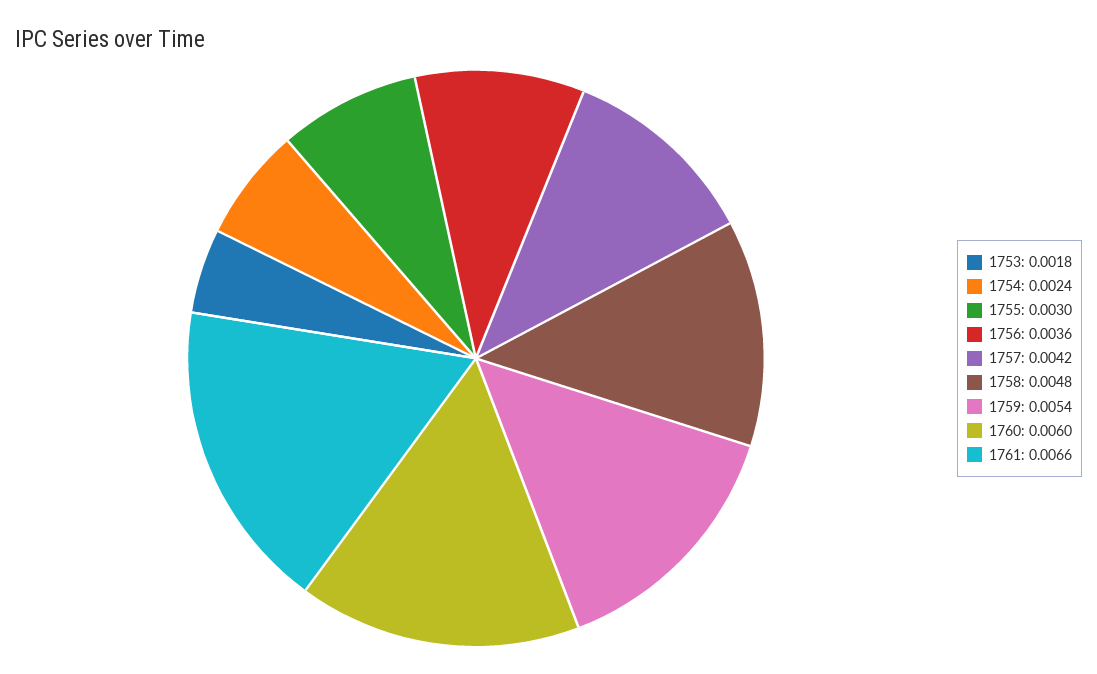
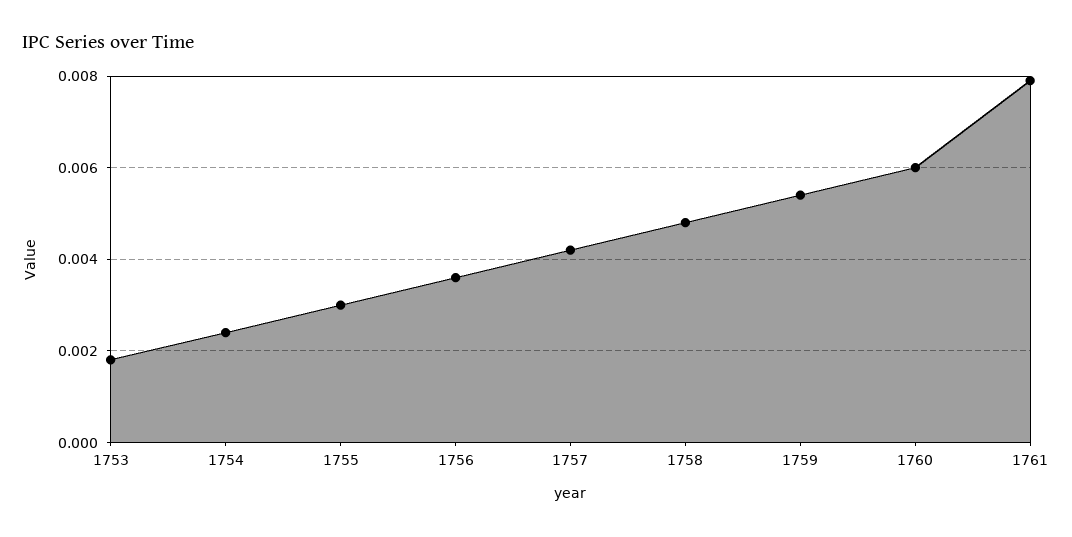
1761: 0.0066 -> 0.008

